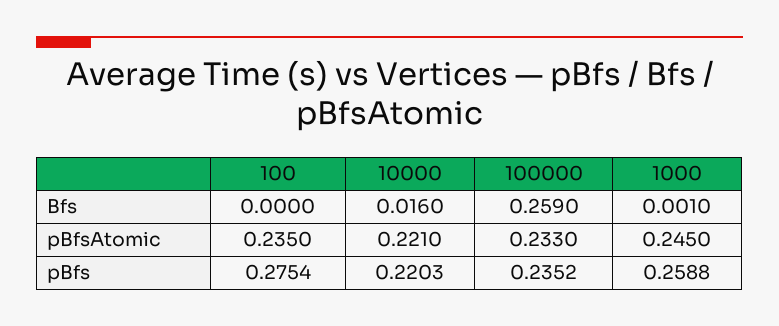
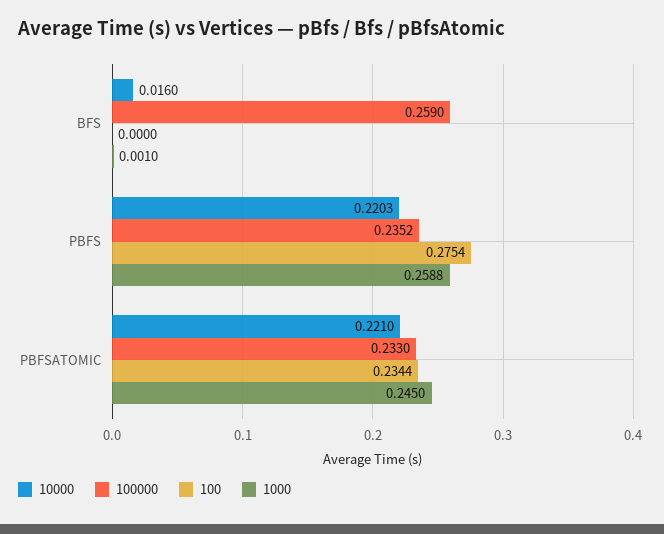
100, pBfsAtomic: 0.235 -> 0.2344

